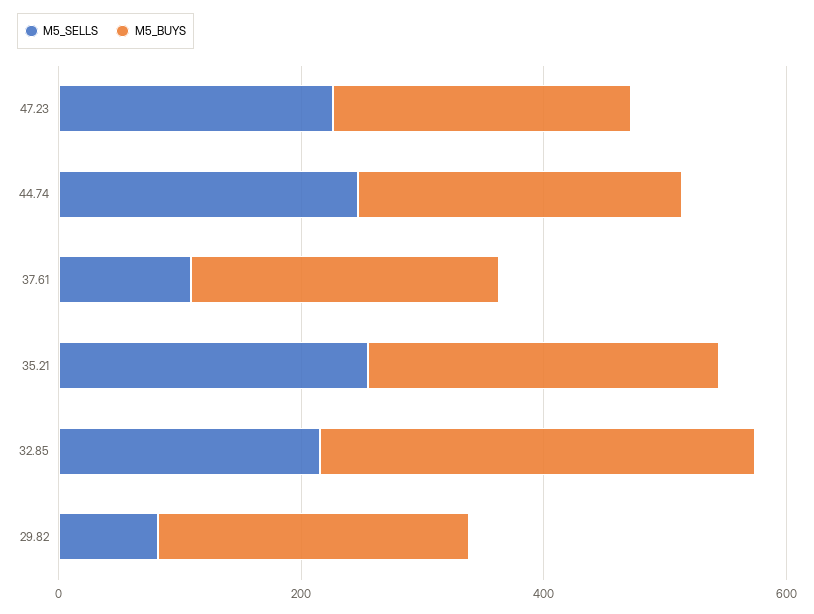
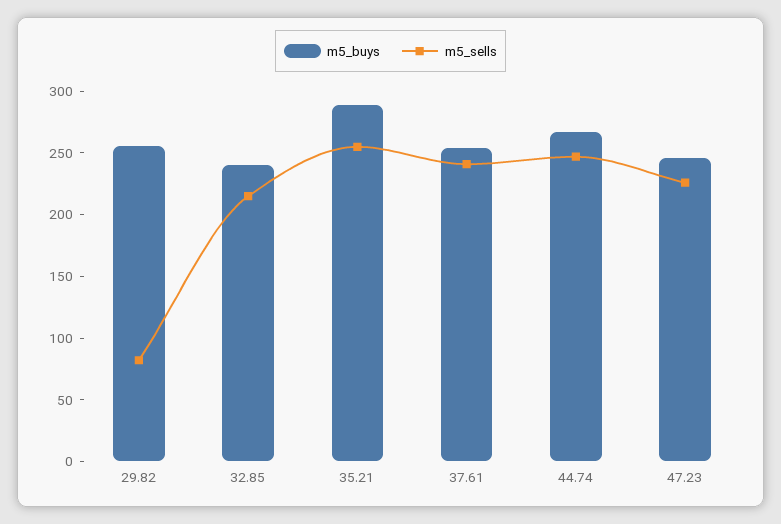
M5_SELLS, 37.61: 100 -> 240
M5_BUYS, 32.85: 350 -> 240

